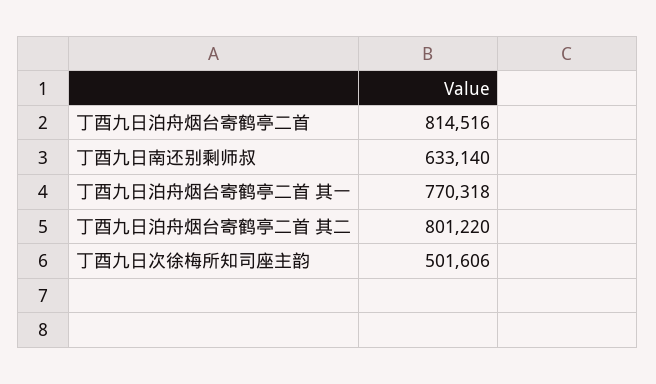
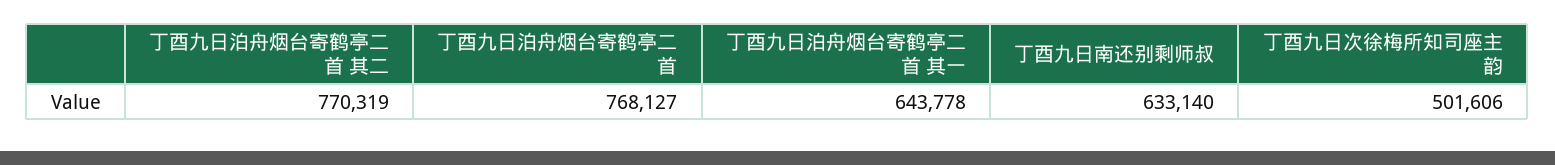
丁酉九日泊舟烟台寄鹤亭二首: 814516 -> 768127
丁酉九日泊舟烟台寄鹤亭二首 其一: 770318 -> 643778
丁酉九日泊舟烟台寄鹤亭二首 其二: 801220 -> 770319

